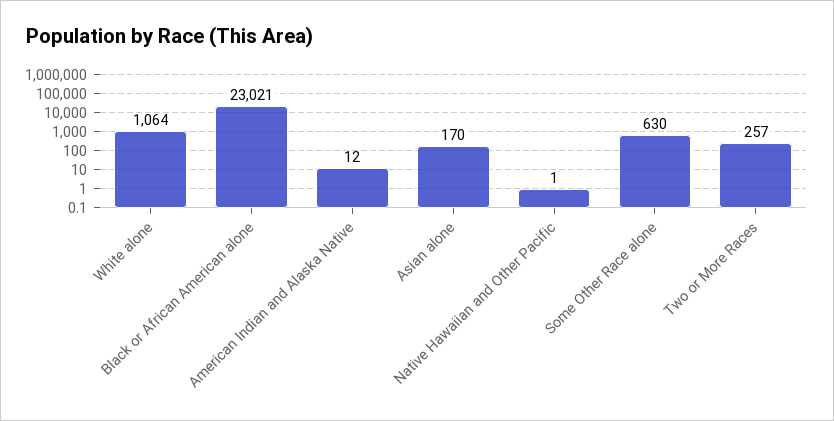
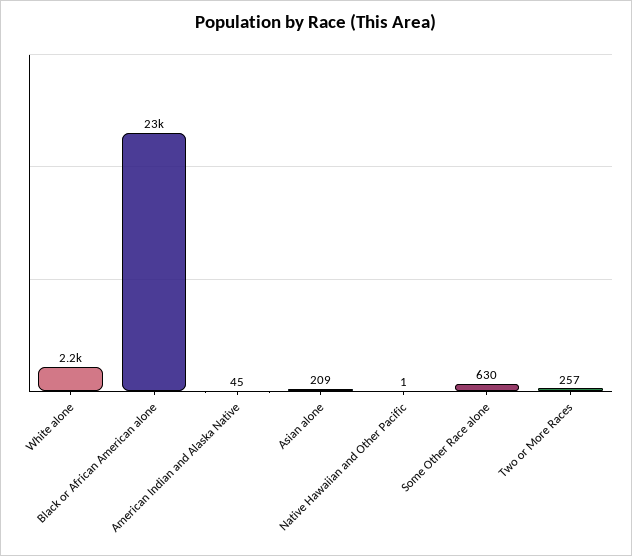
White alone: 1064 -> 2200
American Indian and Alaska Native: 12 -> 45
Asian alone: 170 -> 209

